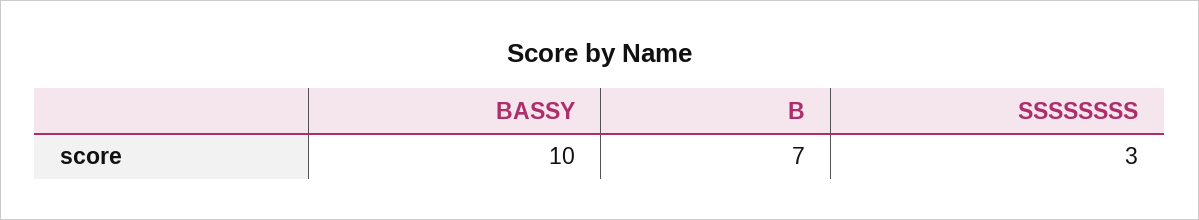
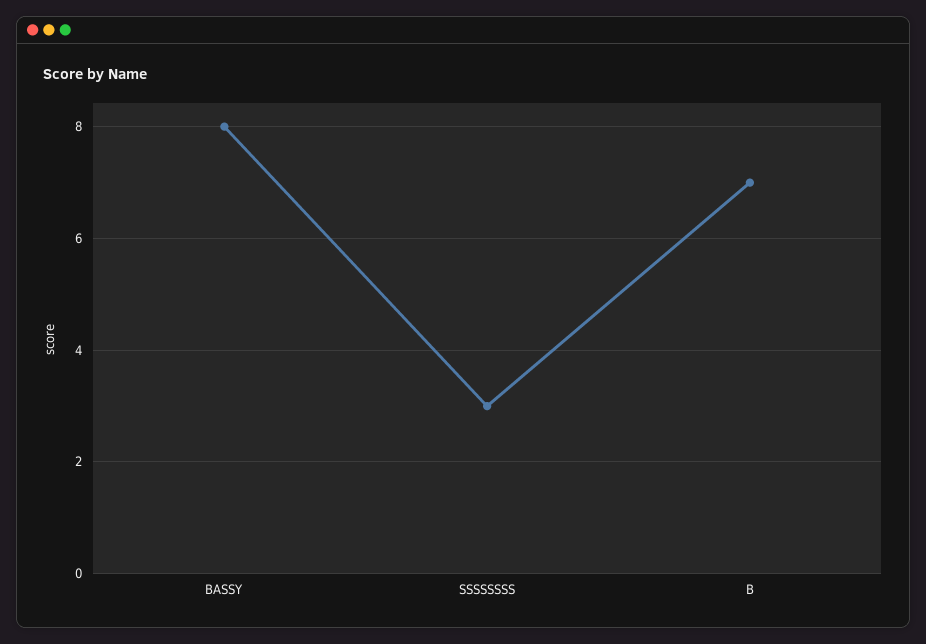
BASSY: 10 -> 8

